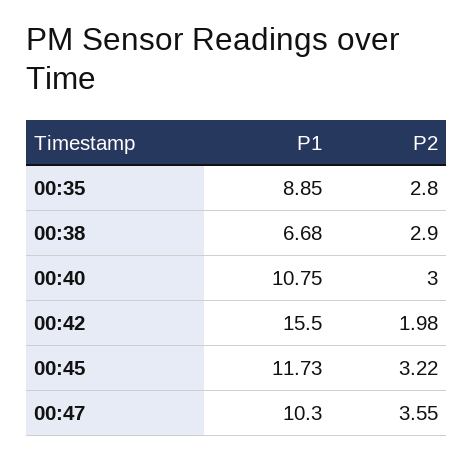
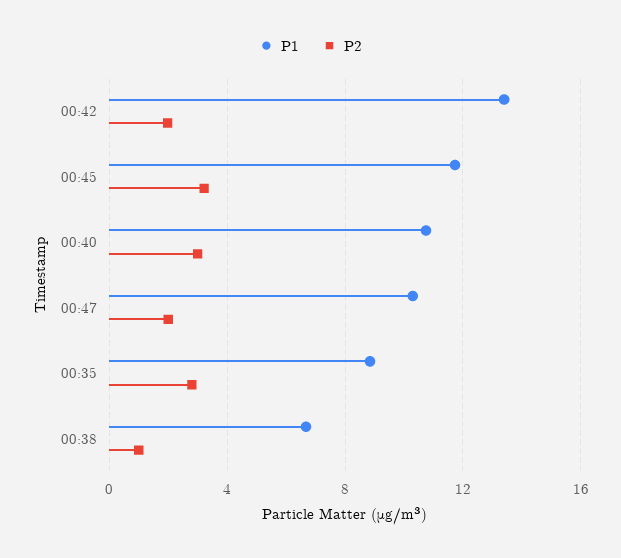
P2, 00:38: 2.9 -> 1
P1, 00:42: 15.5 -> 13.5
P2, 00:47: 3.55 -> 2

